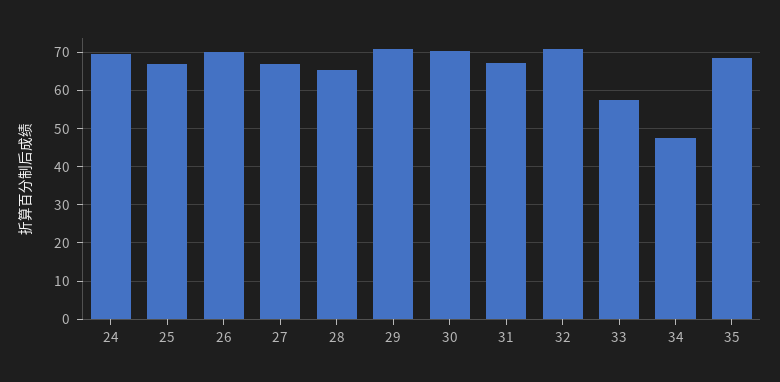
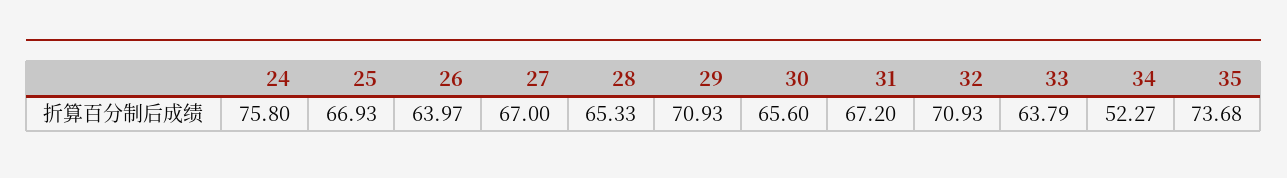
24: 70 -> 75.8
26: 70 -> 63.97
30: 70 -> 65.6
33: 58 -> 63.79
34: 48 -> 52.27
35: 68 -> 73.68

